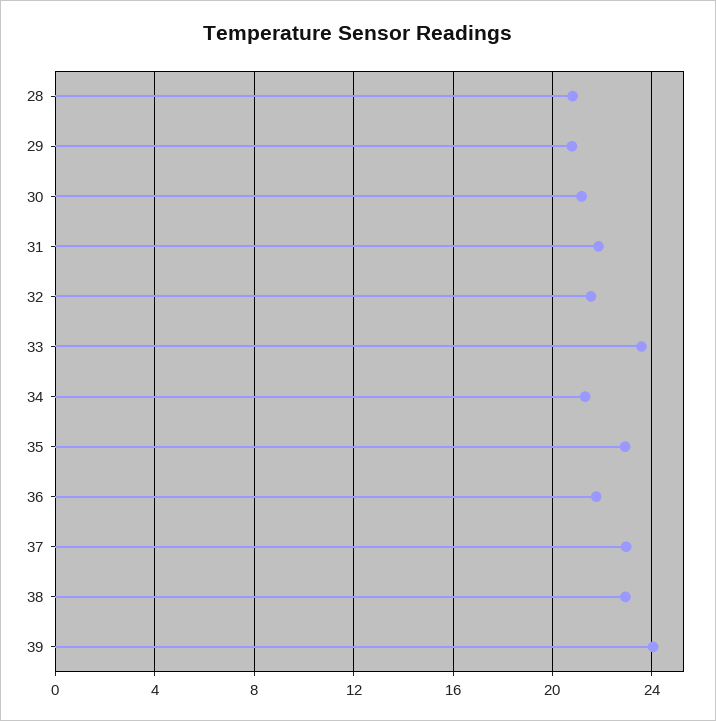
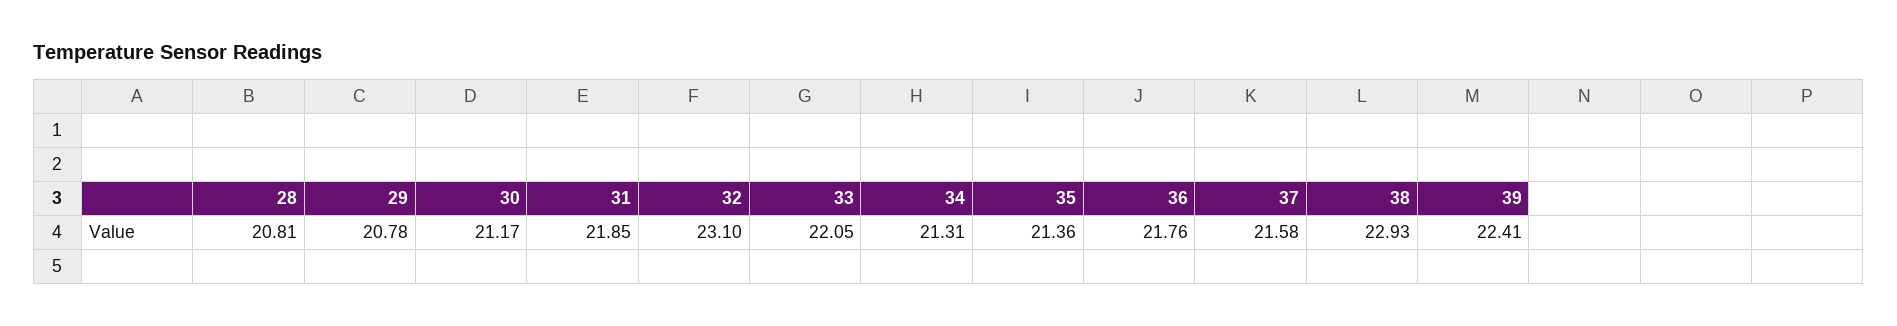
32: 21.5 -> 23.1
33: 23.5 -> 22.05
35: 23 -> 21.36
37: 23 -> 21.58
39: 24 -> 22.41

